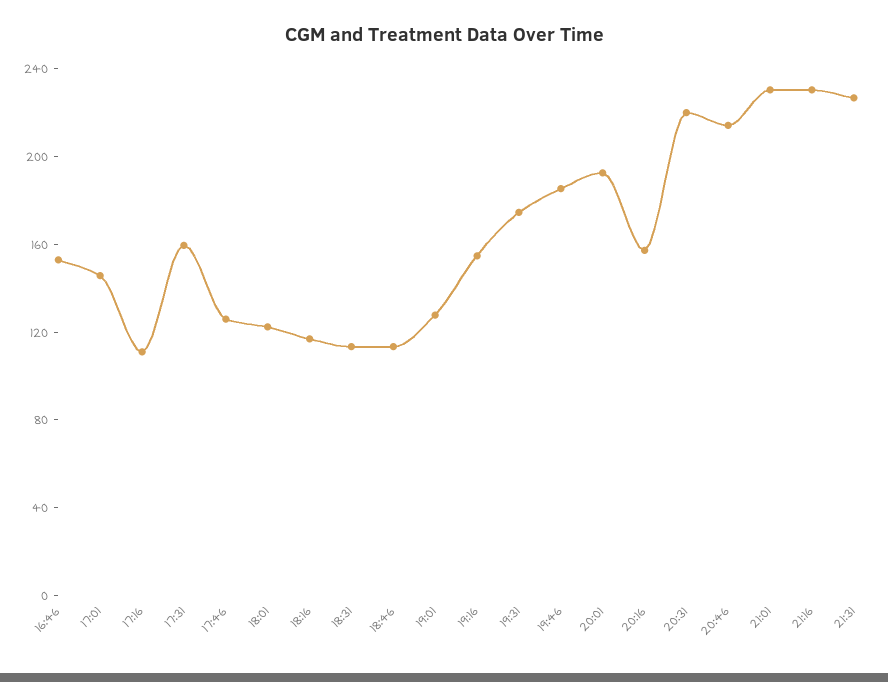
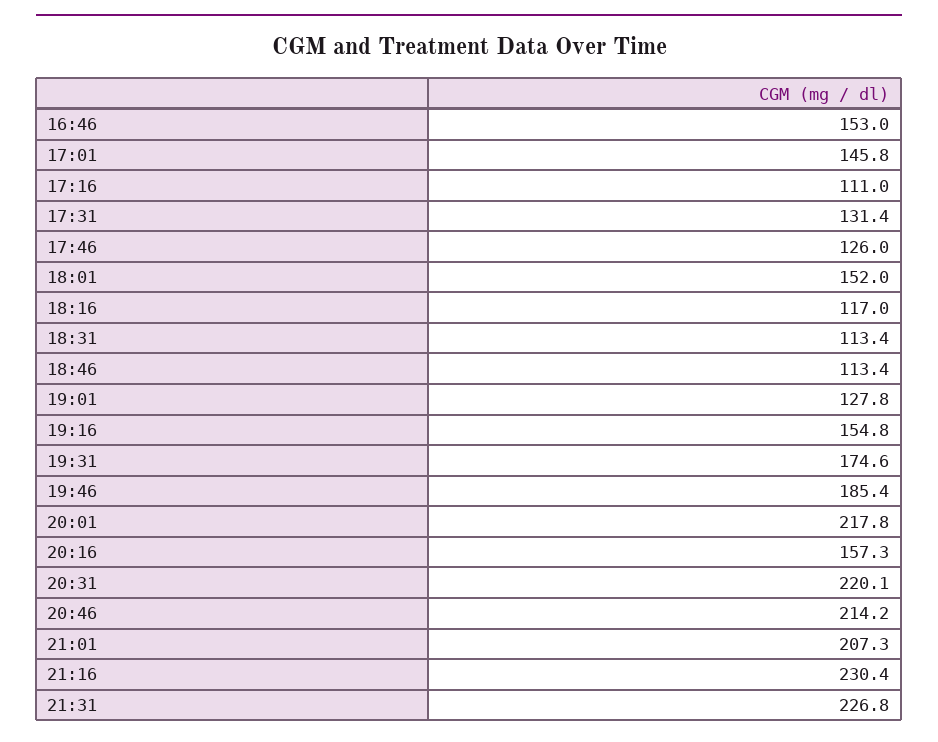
17:31: 160 -> 131.4
18:01: 120 -> 152
20:01: 190 -> 217.8
21:01: 230 -> 207.3

